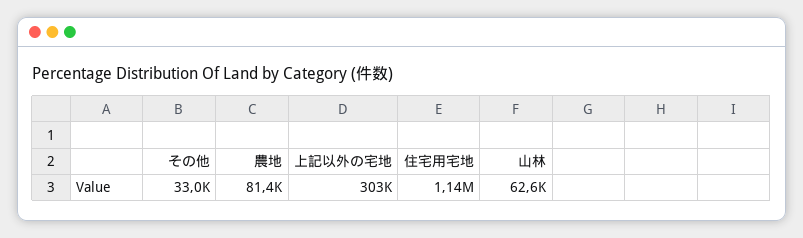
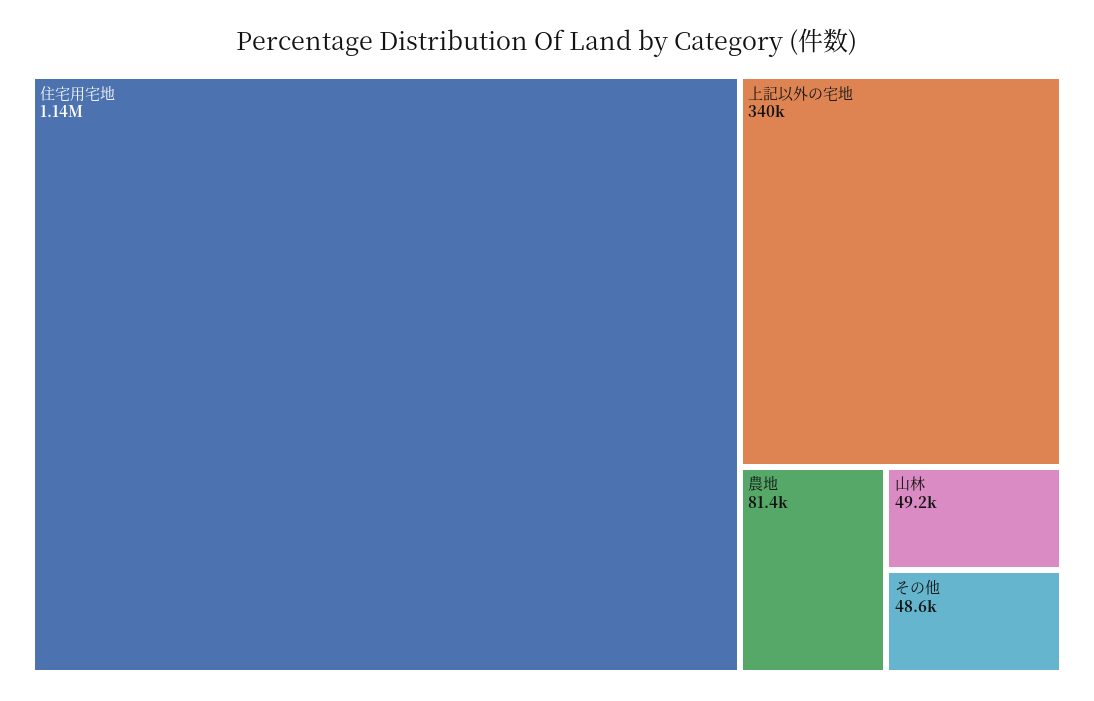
その他: 33000 -> 48600
上記以外の宅地: 303000 -> 340000
山林: 62600 -> 49200

